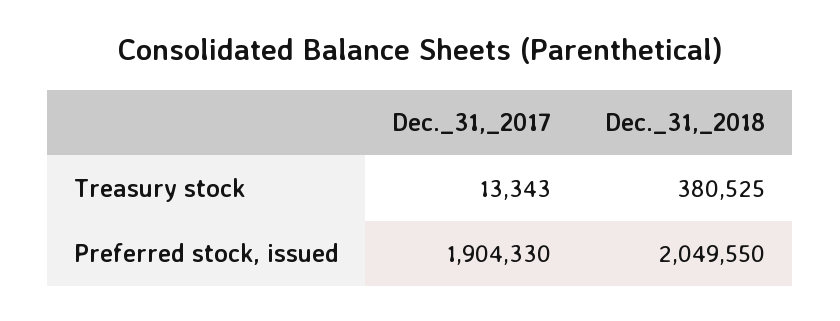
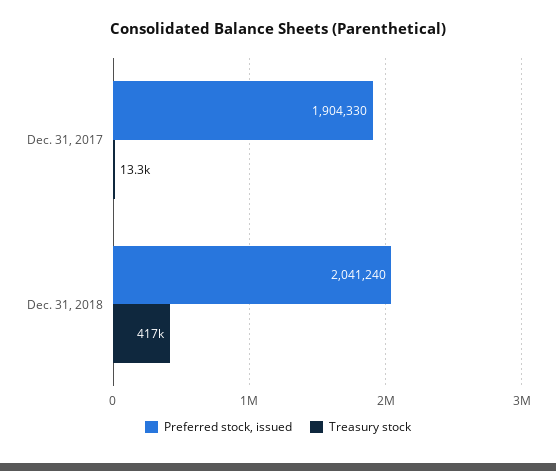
Treasury stock, Dec._31,_2018: 380525 -> 417000
Preferred stock, issued, Dec._31,_2018: 2049550 -> 2041240

